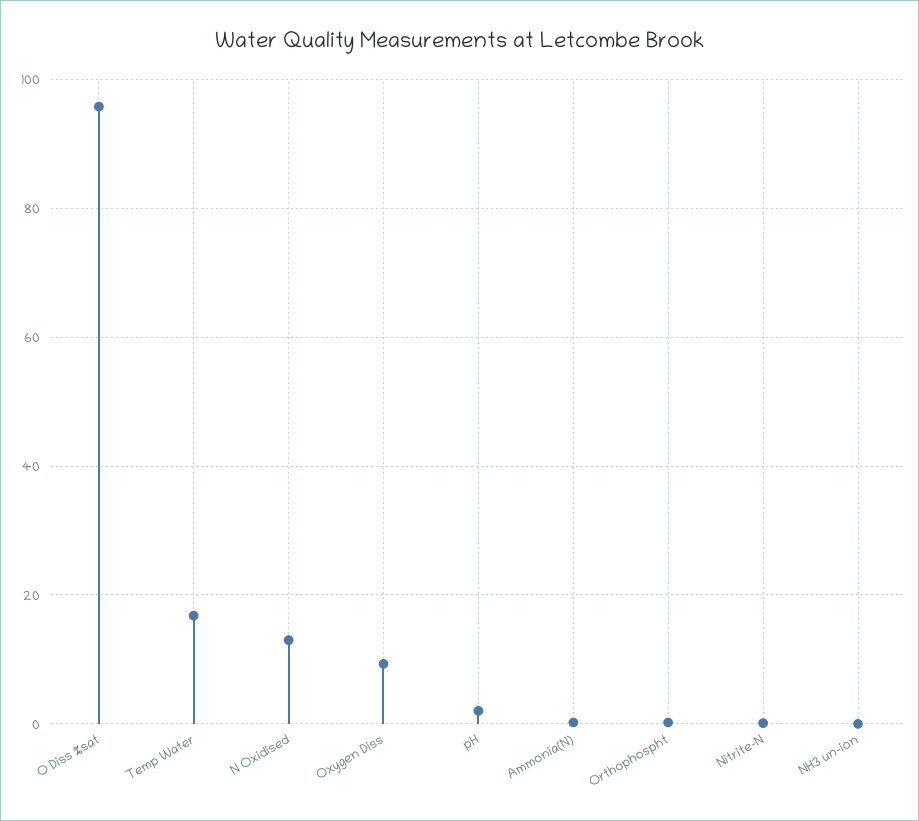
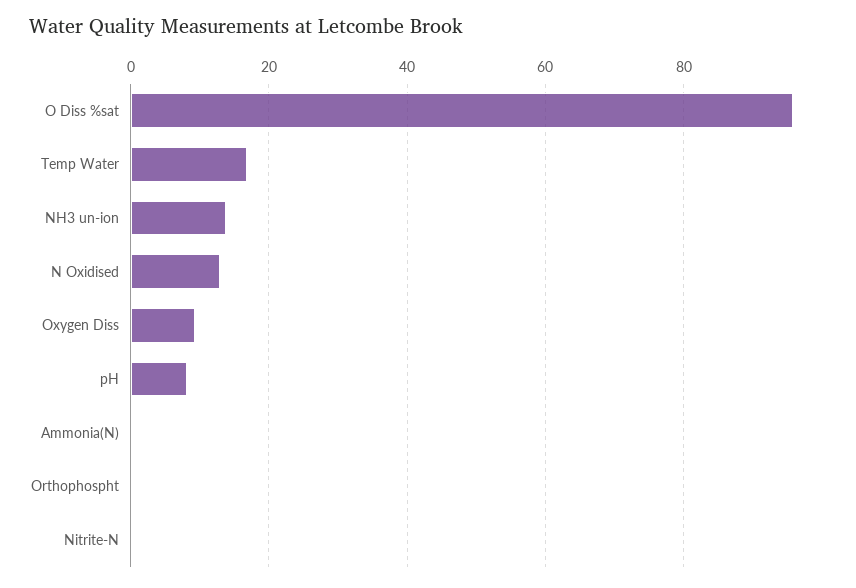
pH: 2 -> 8
NH3 un-ion: 0 -> 14

